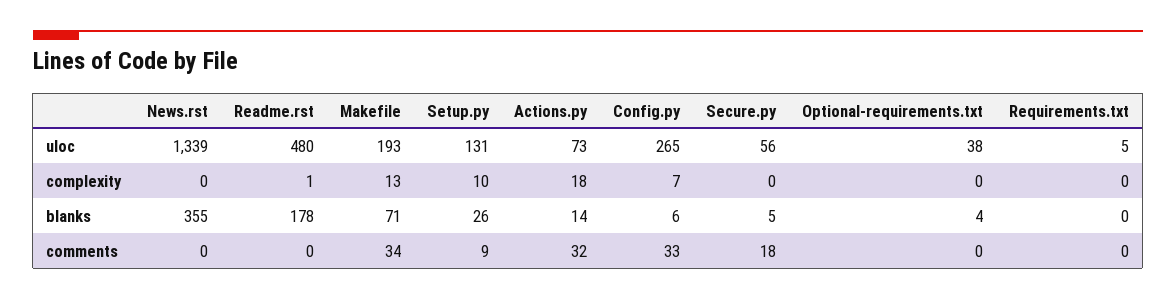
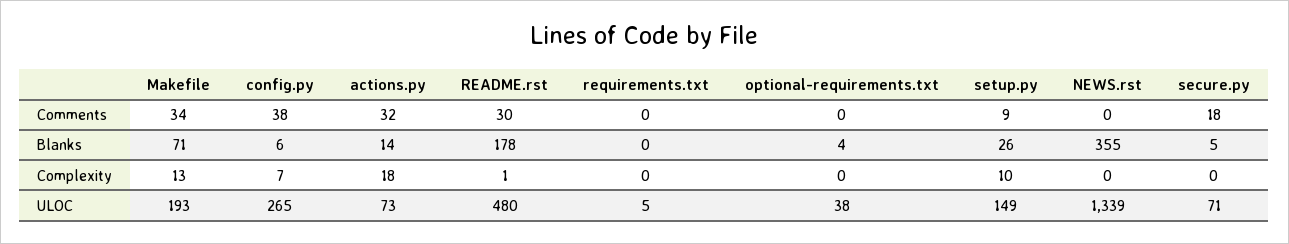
Setup.py, uloc: 131 -> 149
Secure.py, uloc: 56 -> 71
Readme.rst, comments: 0 -> 30
Config.py, comments: 33 -> 38

